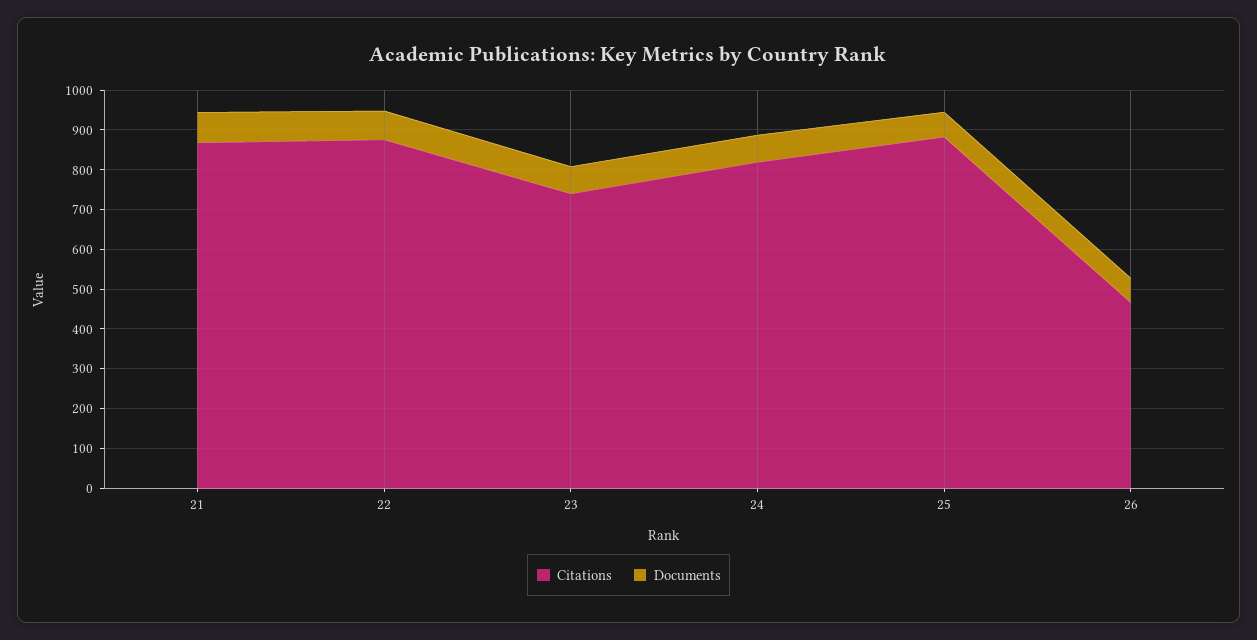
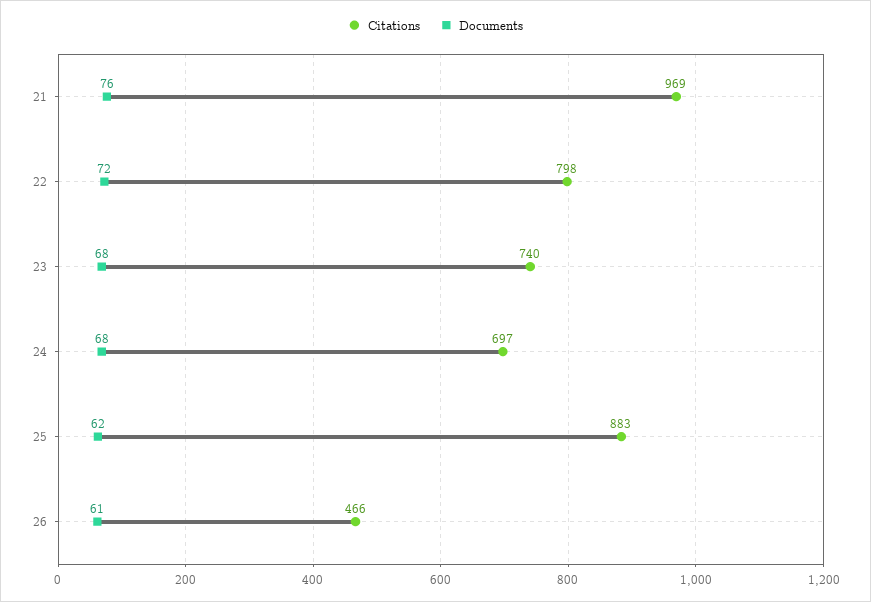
Citations, 21: 875 -> 969
Citations, 22: 875 -> 798
Citations, 24: 825 -> 697

